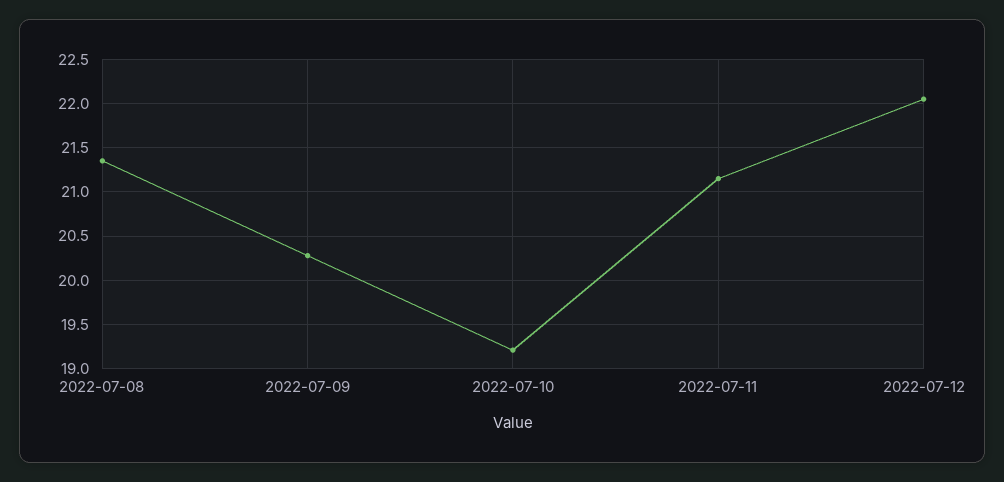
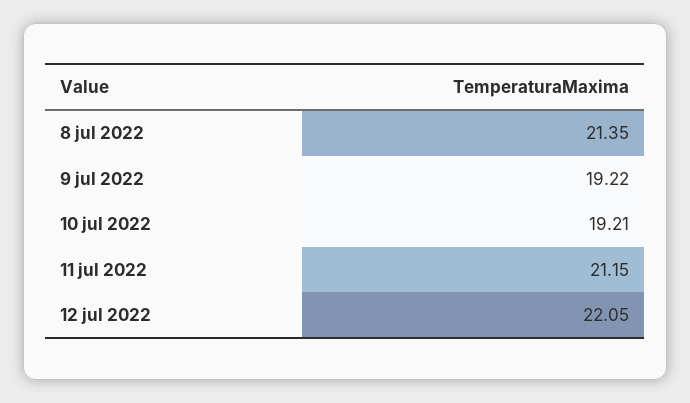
2022-07-09: 20.3 -> 19.22

